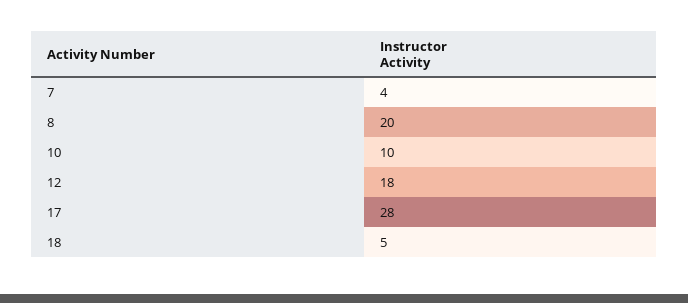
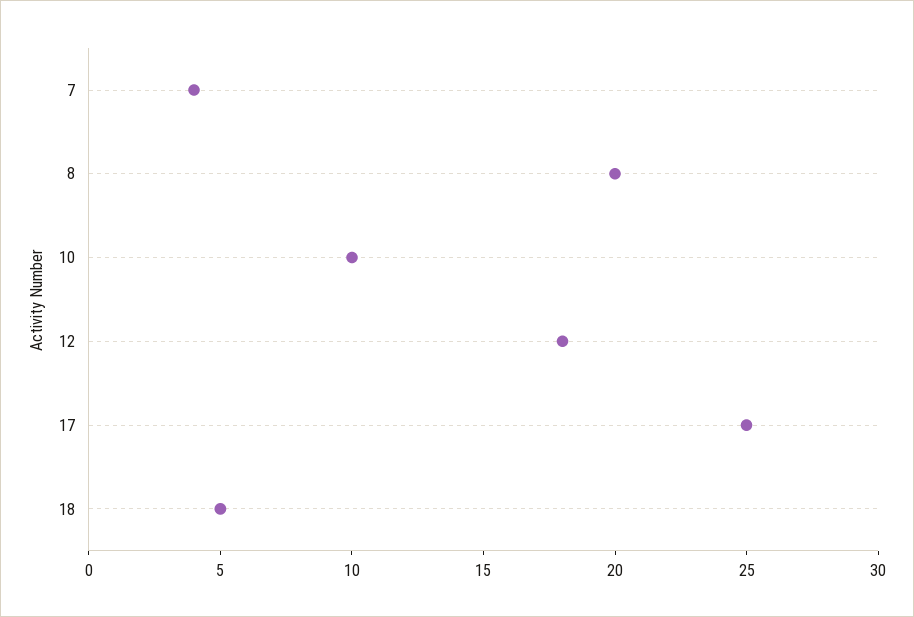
17: 28 -> 25

